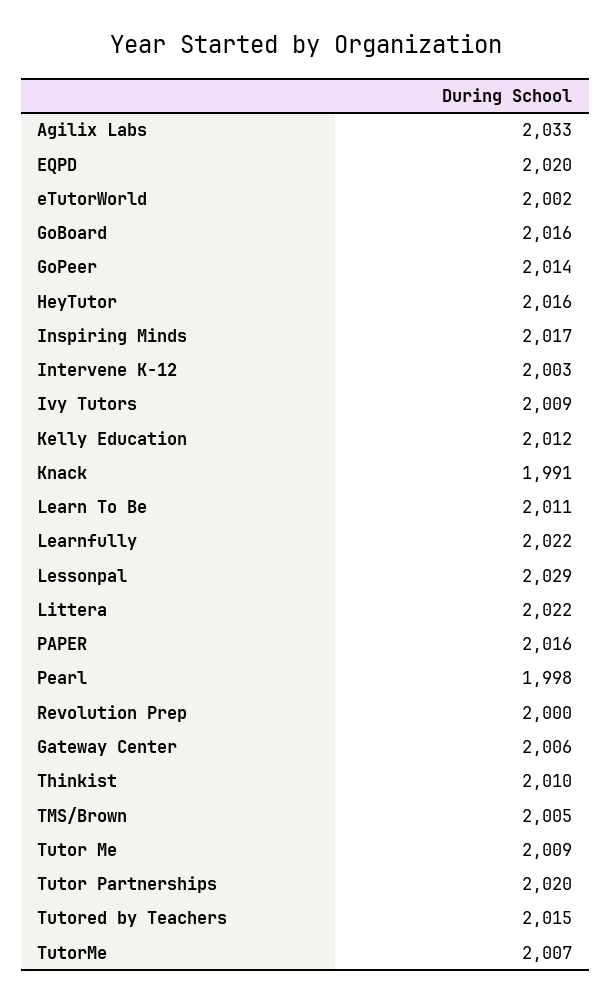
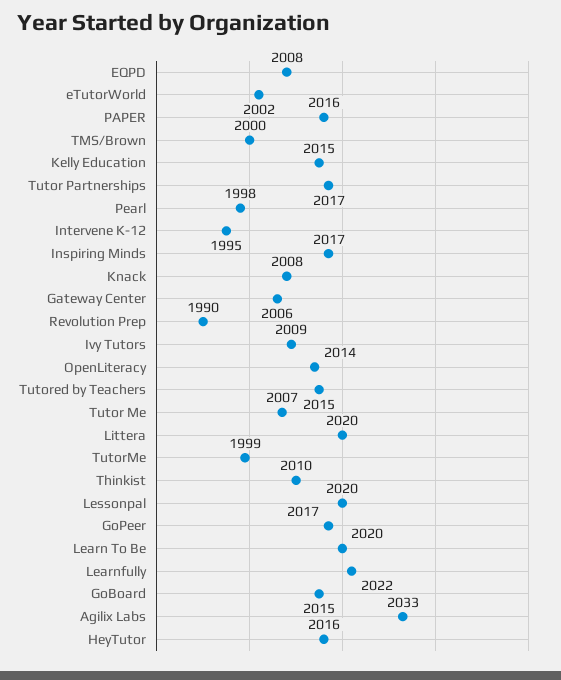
EQPD: 2020 -> 2008
GoBoard: 2016 -> 2015
GoPeer: 2014 -> 2017
Intervene K-12: 2003 -> 1995
Kelly Education: 2012 -> 2015
Knack: 1991 -> 2008
Learn To Be: 2011 -> 2020
Lessonpal: 2029 -> 2020
Littera: 2022 -> 2020
Revolution Prep: 2000 -> 1990
TMS/Brown: 2005 -> 2000
Tutor Me: 2009 -> 2007
Tutor Partnerships: 2020 -> 2017
TutorMe: 2007 -> 1999
OpenLiteracy: none -> 2014

